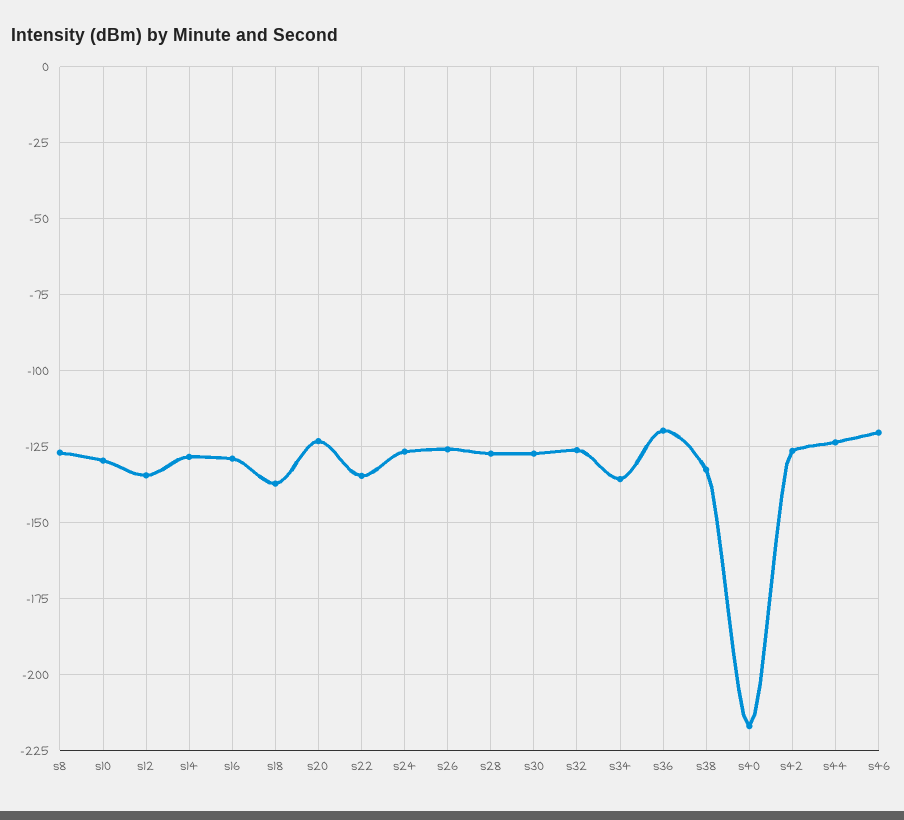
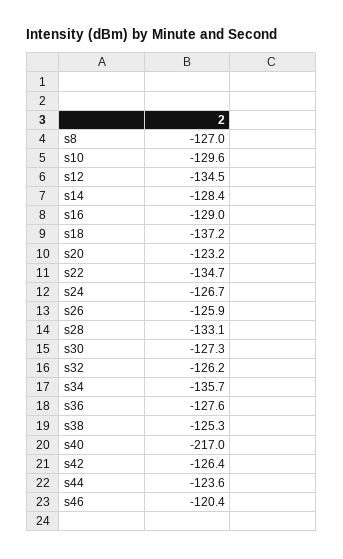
s28: -127.5 -> -133.1
s36: -120 -> -127.6
s38: -132.5 -> -125.3

